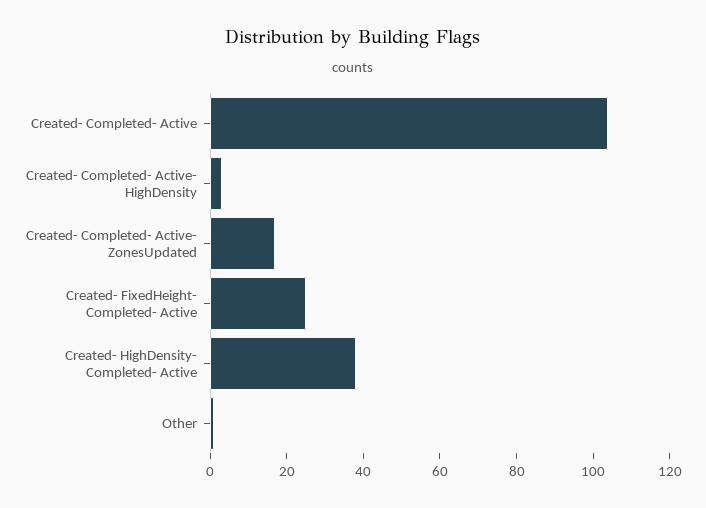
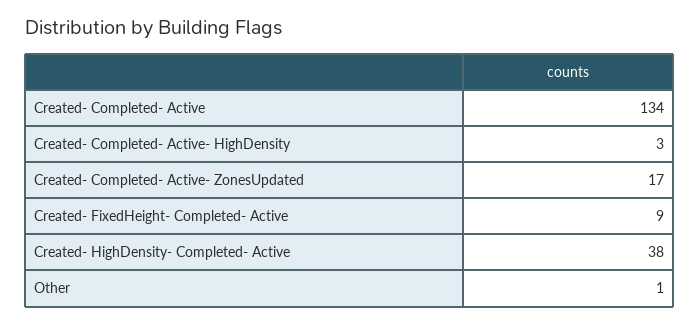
Created- Completed- Active: 105 -> 134
Created- FixedHeight- Completed- Active: 25 -> 9

